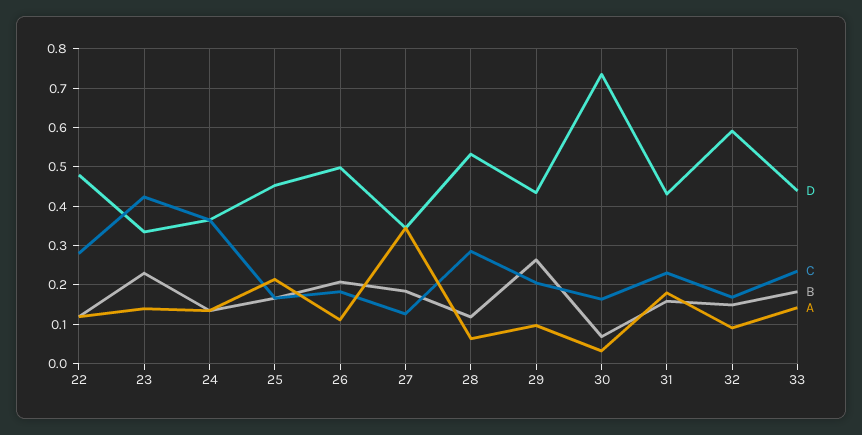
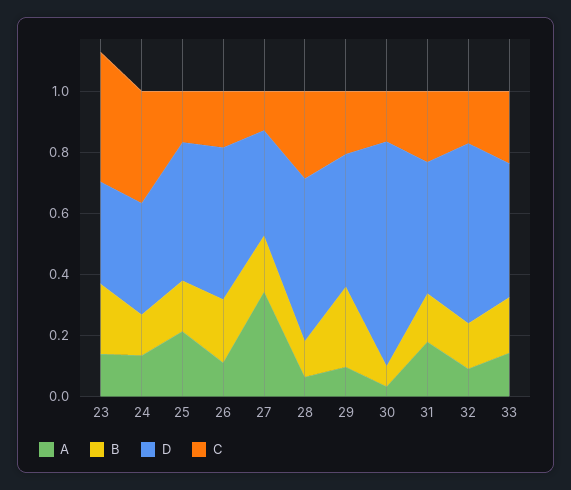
D, 22: 0.48 -> none
C, 22: 0.28 -> none
B, 22: 0.12 -> none
A, 22: 0.12 -> none

